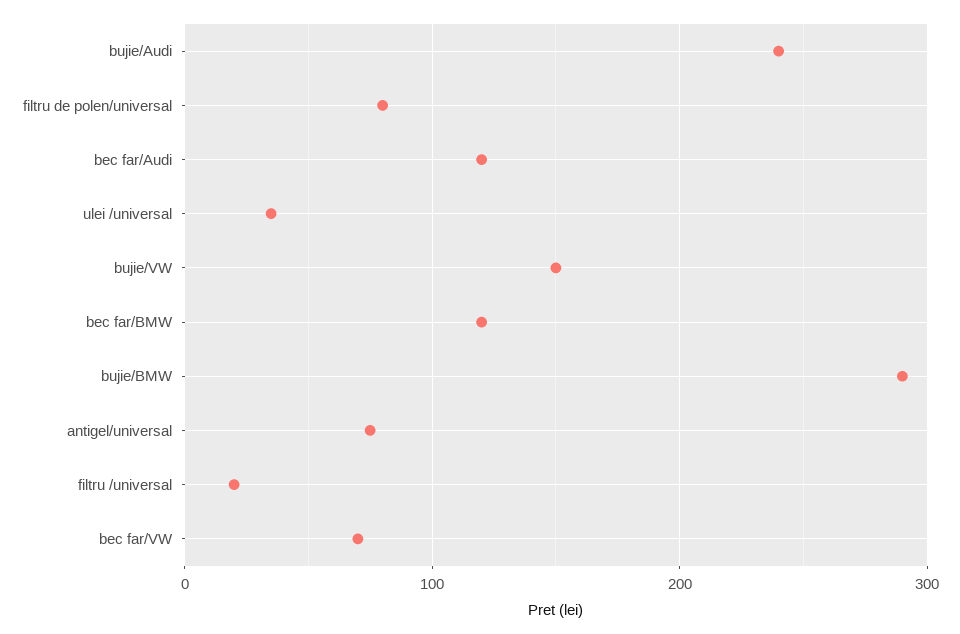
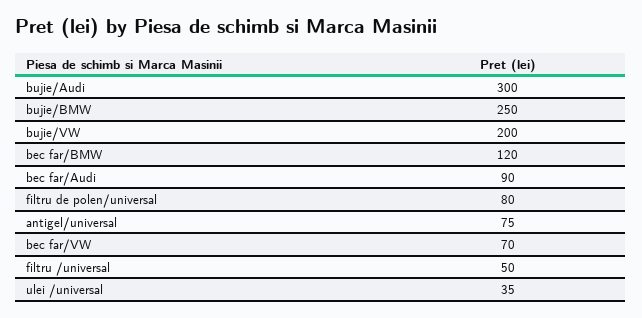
bujie/Audi: 240 -> 300
bec far/Audi: 120 -> 90
bujie/VW: 150 -> 200
bujie/BMW: 290 -> 250
filtru /universal: 20 -> 50

